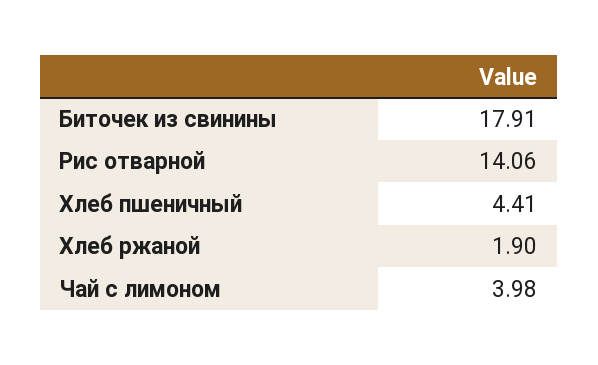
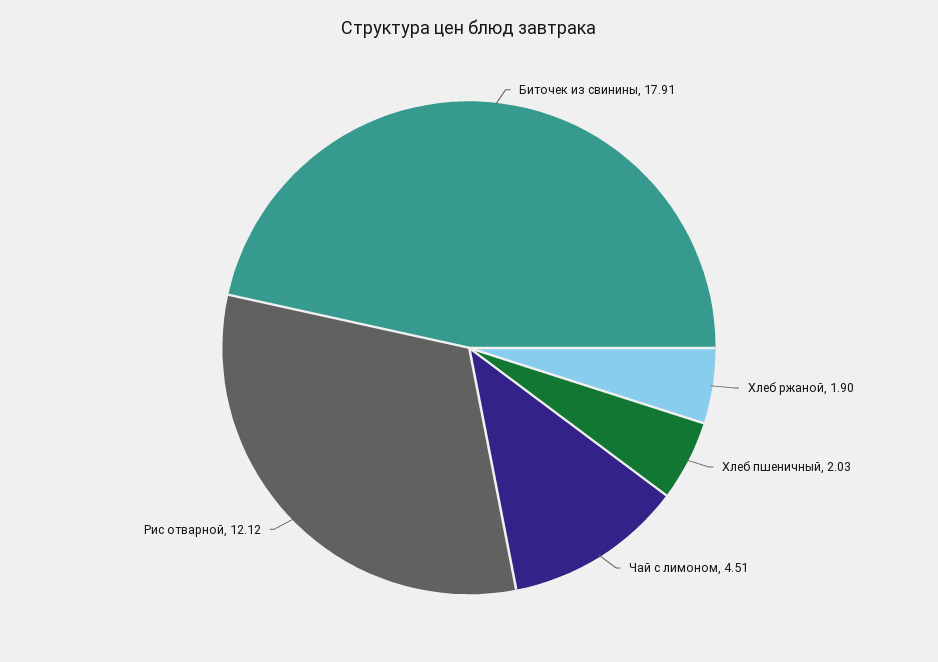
Рис отварной: 14.06 -> 12.12
Хлеб пшеничный: 4.41 -> 2.03
Чай с лимоном: 3.98 -> 4.51

